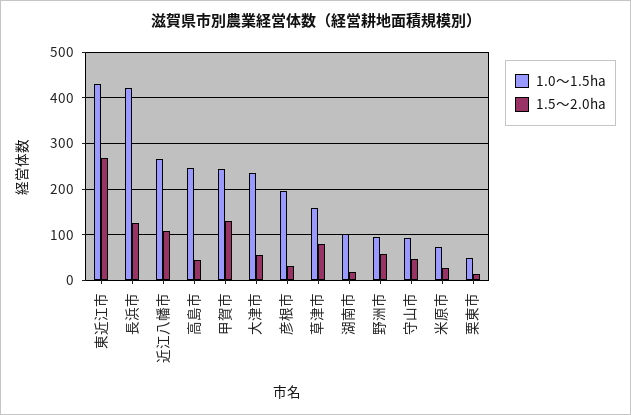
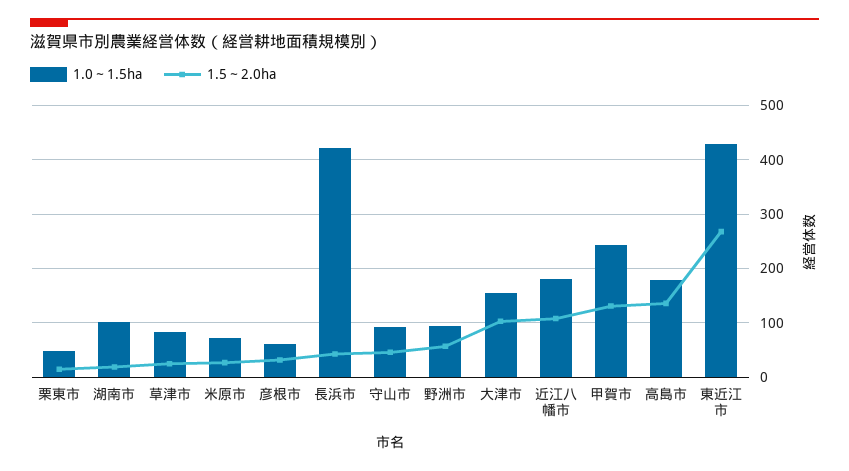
1.5～2.0ha, 長浜市: 120 -> 40
1.0～1.5ha, 近江八幡市: 260 -> 180
1.0～1.5ha, 高島市: 240 -> 180
1.5～2.0ha, 高島市: 40 -> 140
1.0～1.5ha, 大津市: 240 -> 160
1.5～2.0ha, 大津市: 60 -> 100
1.0～1.5ha, 彦根市: 200 -> 60
1.0～1.5ha, 草津市: 160 -> 80
1.5～2.0ha, 草津市: 80 -> 20

